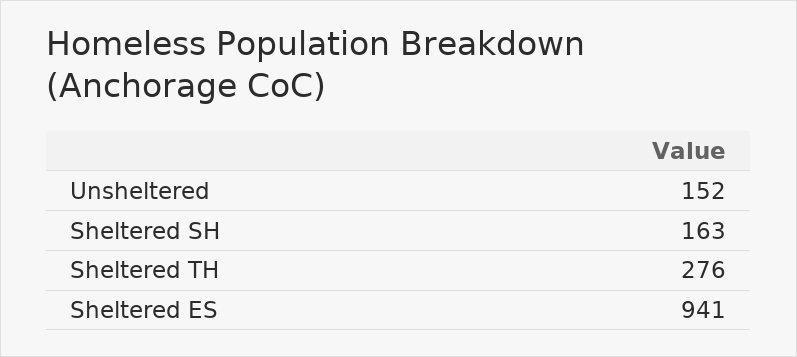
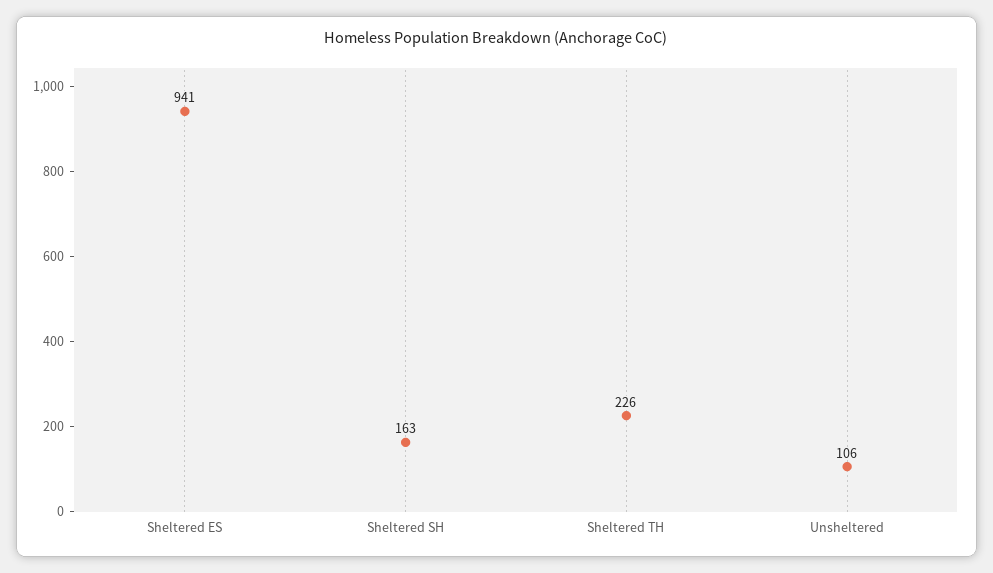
Unsheltered: 152 -> 106
Sheltered TH: 276 -> 226

